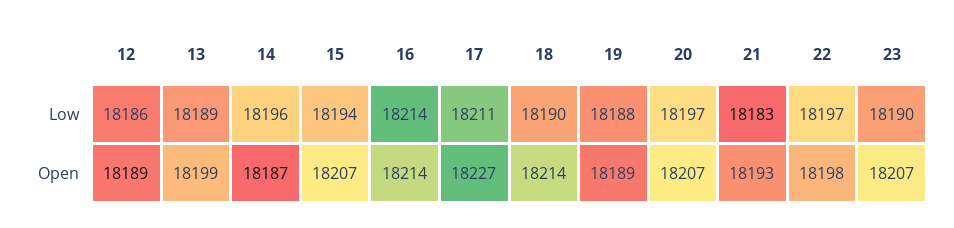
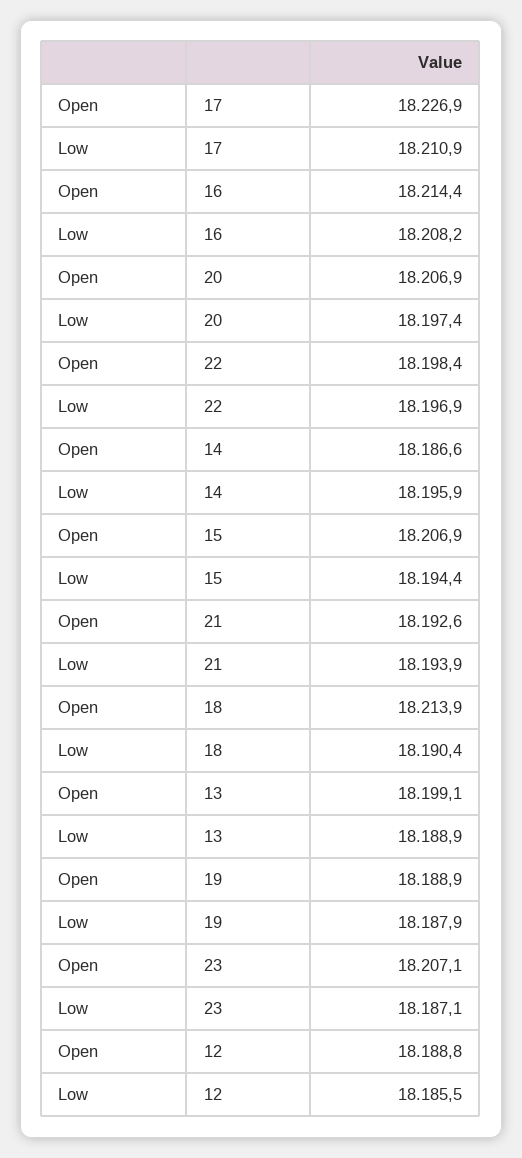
16, Low: 18214 -> 18208.2
21, Low: 18183 -> 18193.9
23, Low: 18190 -> 18187.1

